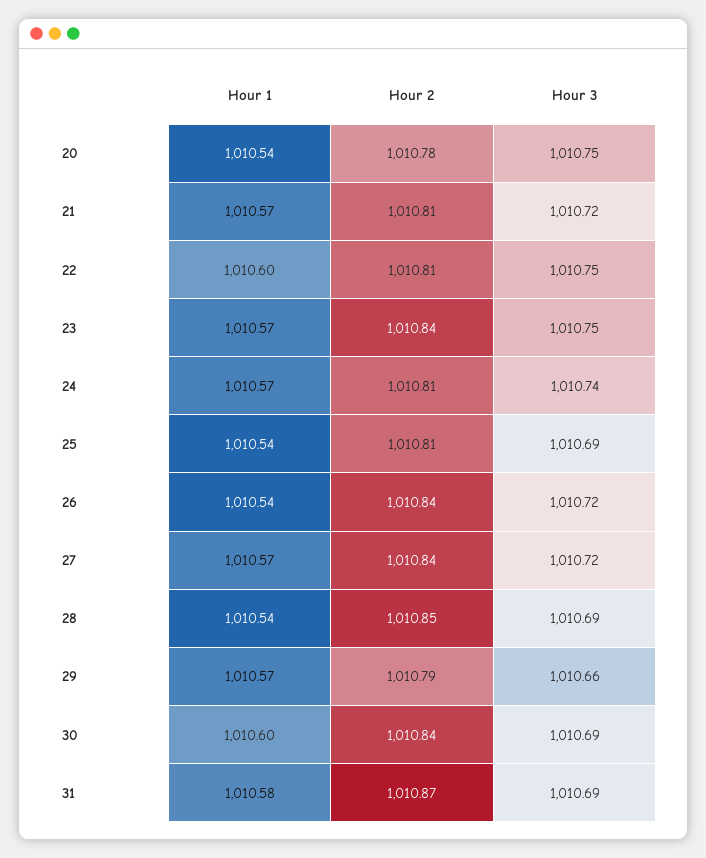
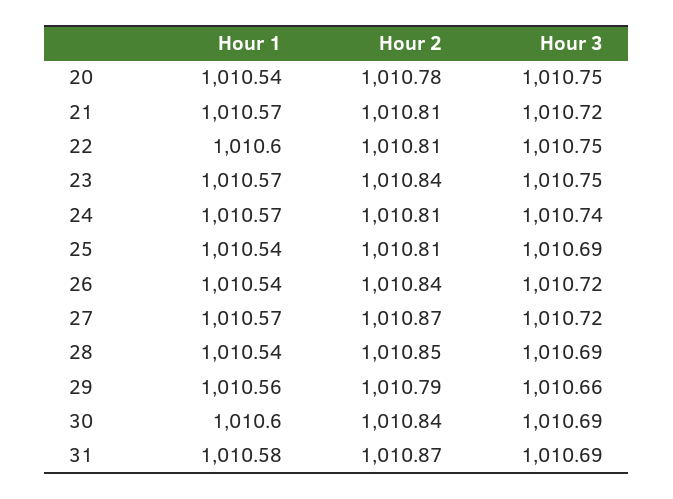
Hour 2, 27: 1010.84 -> 1010.87
Hour 1, 29: 1010.57 -> 1010.56

